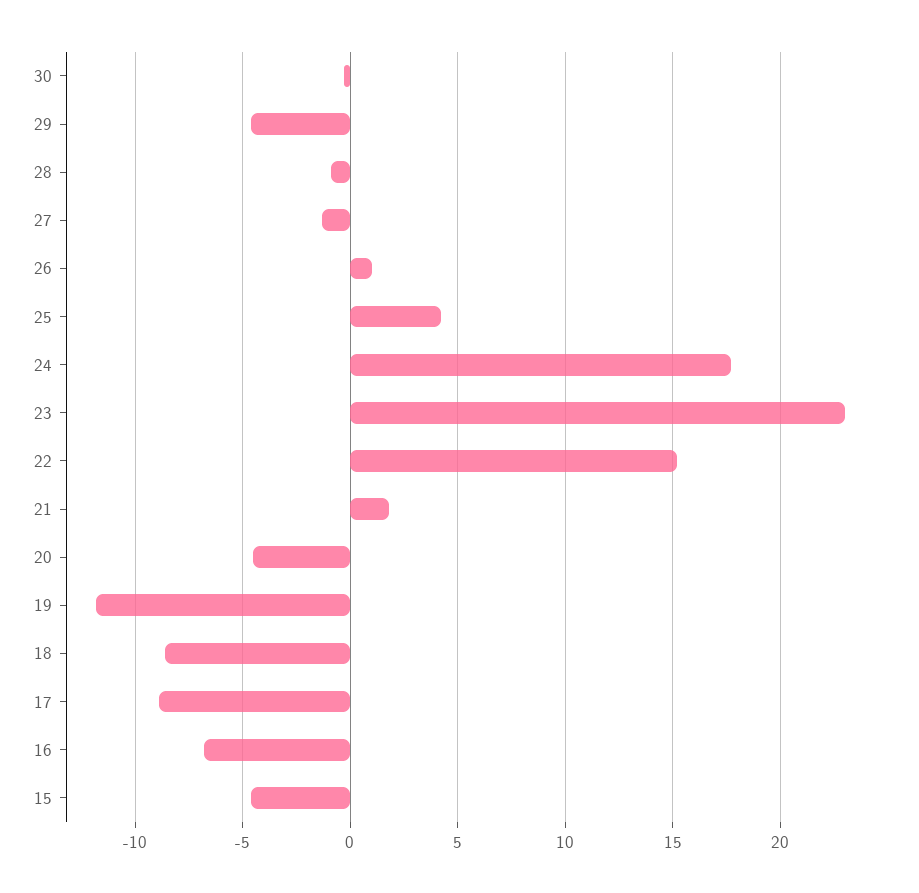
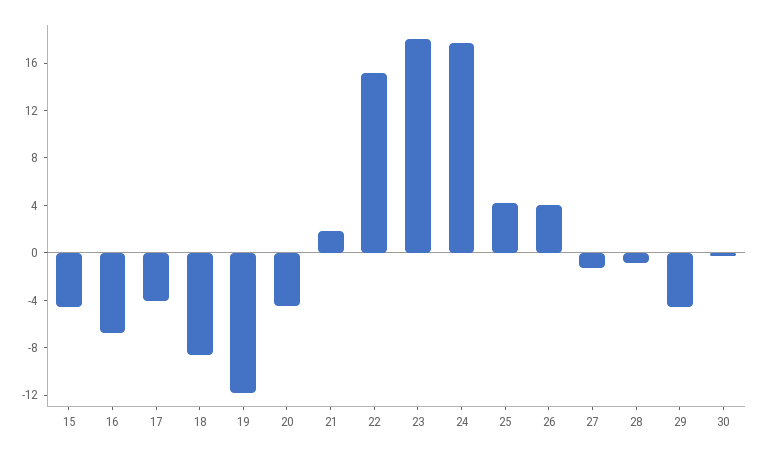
26: 1 -> 4
23: 23 -> 18
17: -9 -> -4

